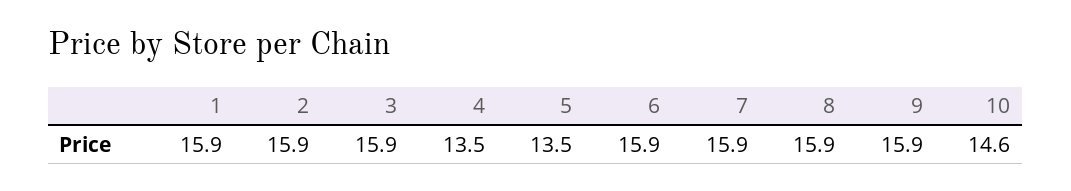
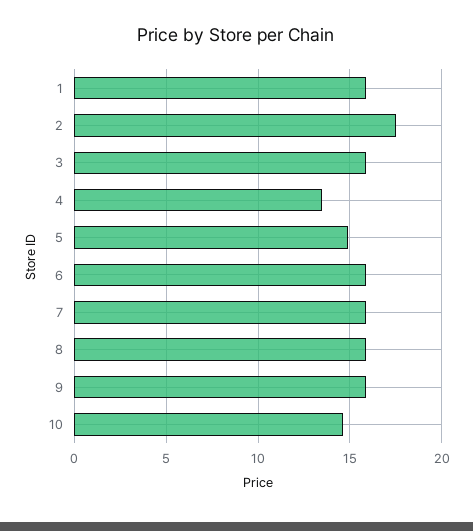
2: 15.9 -> 17.5
5: 13.5 -> 15

